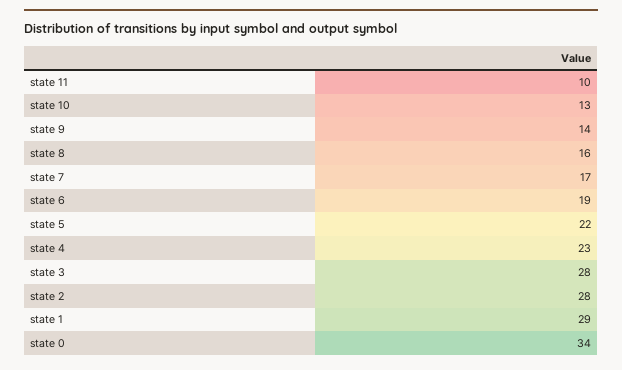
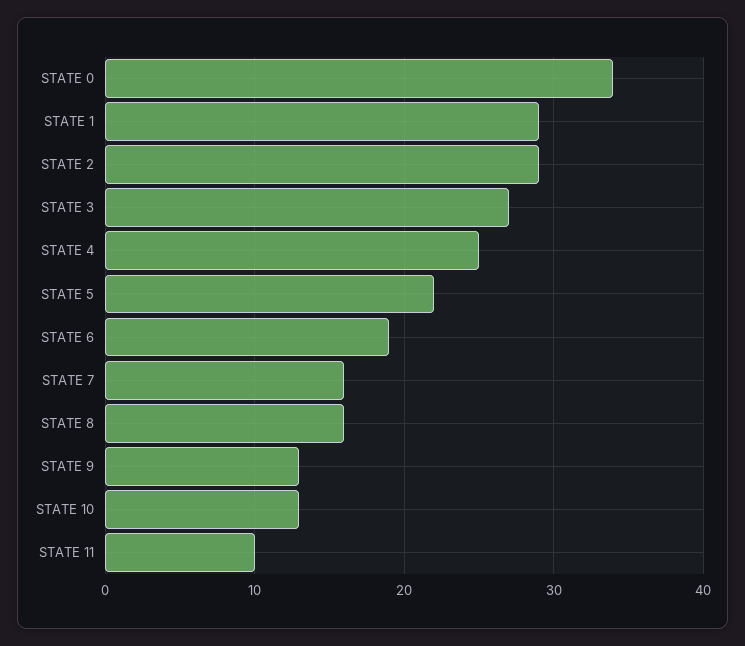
state 9: 14 -> 13
state 7: 17 -> 16
state 4: 23 -> 25
state 3: 28 -> 27
state 2: 28 -> 29

